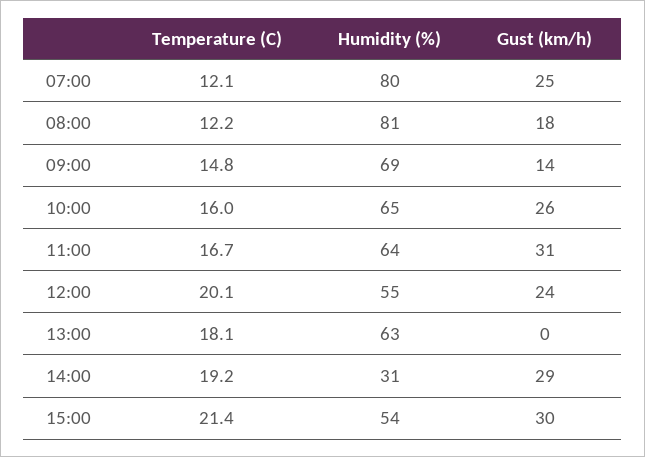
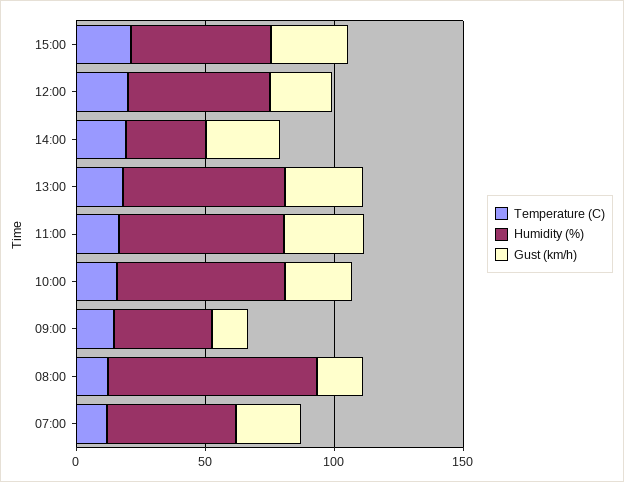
Humidity (%), 07:00: 80 -> 50
Humidity (%), 09:00: 69 -> 40
Gust (km/h), 13:00: 0 -> 30

